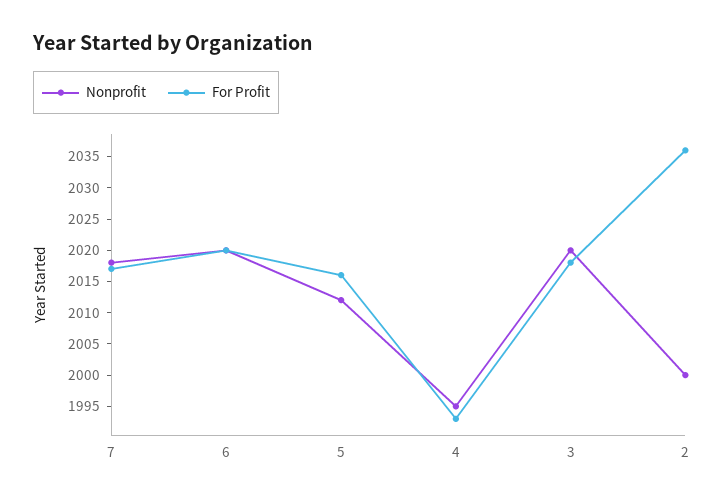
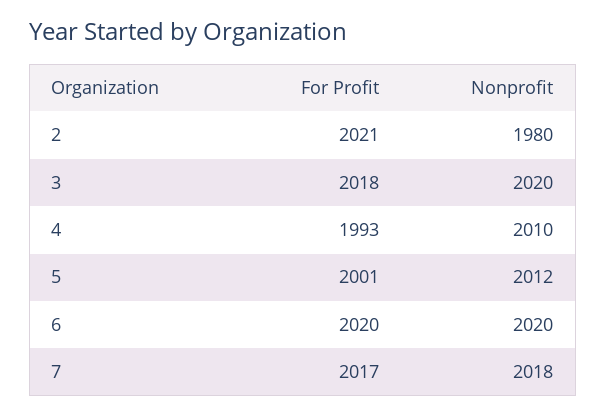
For Profit, 5: 2015 -> 2001
Nonprofit, 4: 1995 -> 2010
Nonprofit, 2: 2000 -> 1980
For Profit, 2: 2035 -> 2021

